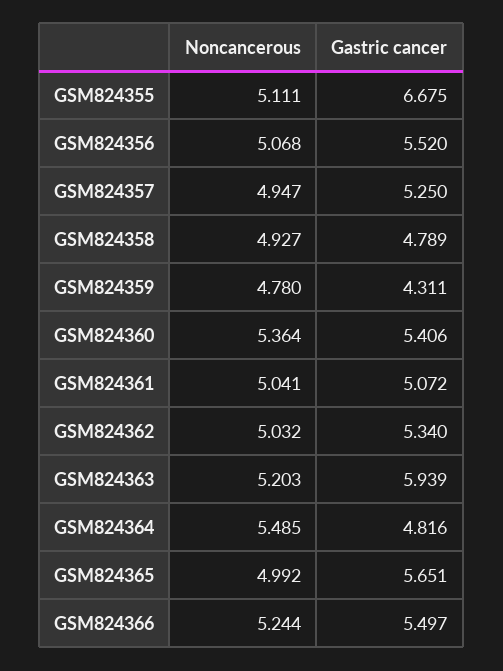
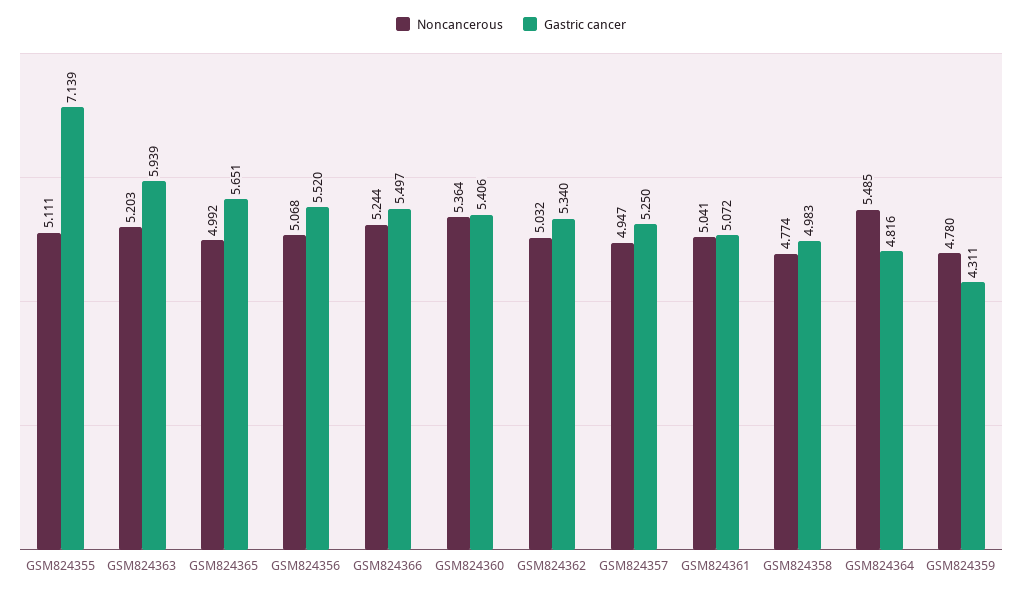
Gastric cancer, GSM824355: 6.675 -> 7.139
Noncancerous, GSM824358: 4.927 -> 4.774
Gastric cancer, GSM824358: 4.789 -> 4.983

